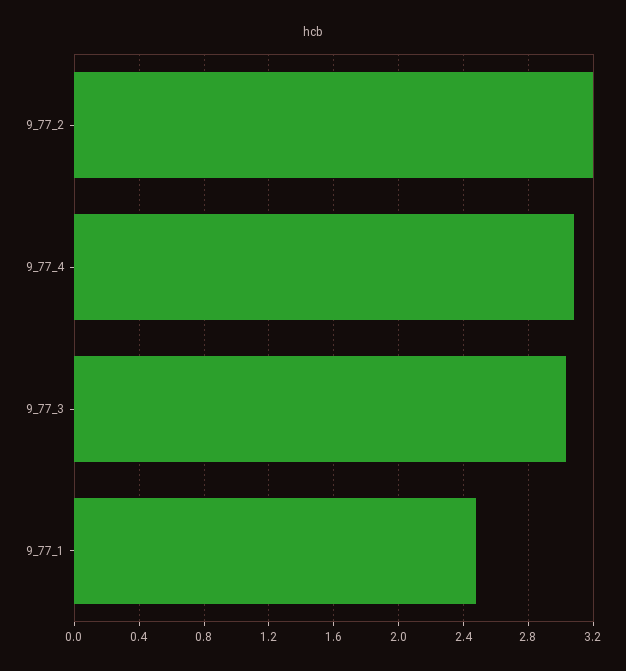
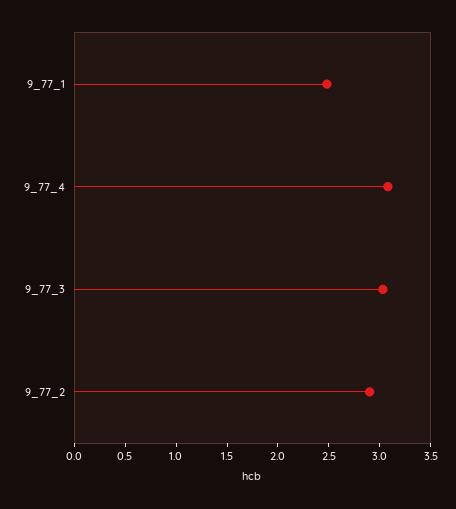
9_77_2: 3.2 -> 2.9

